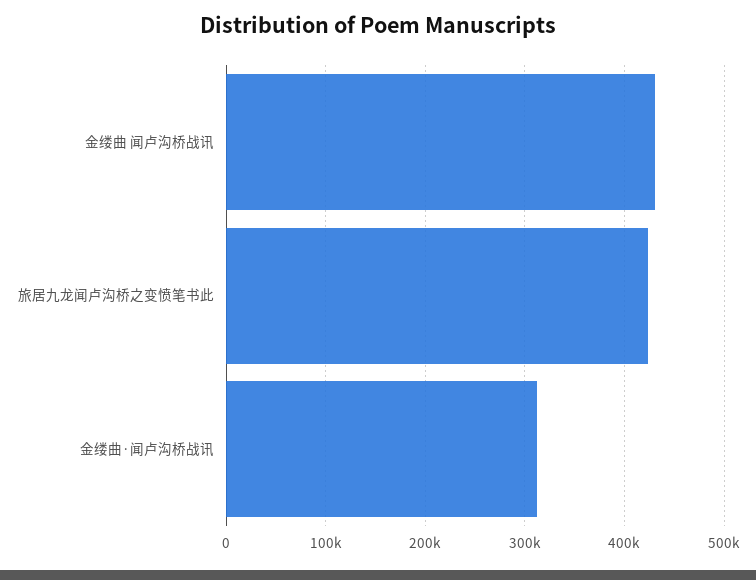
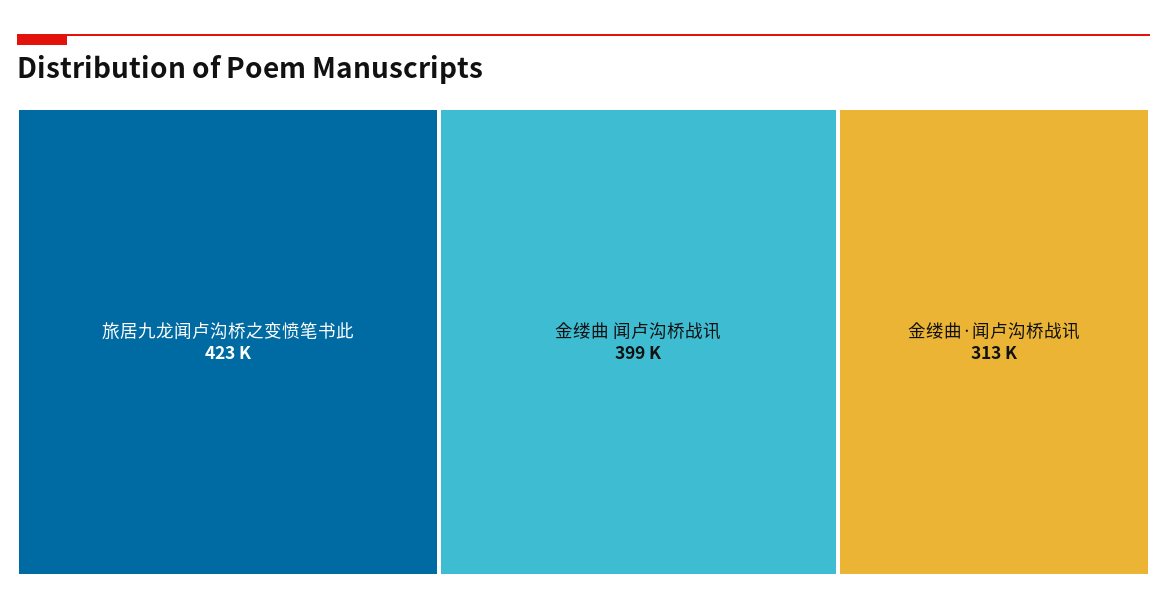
金缕曲 闻卢沟桥战讯: 430000 -> 399000

